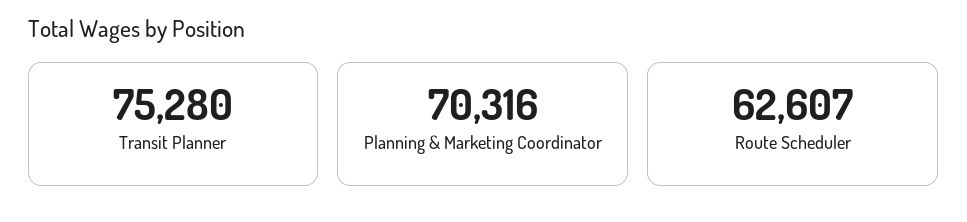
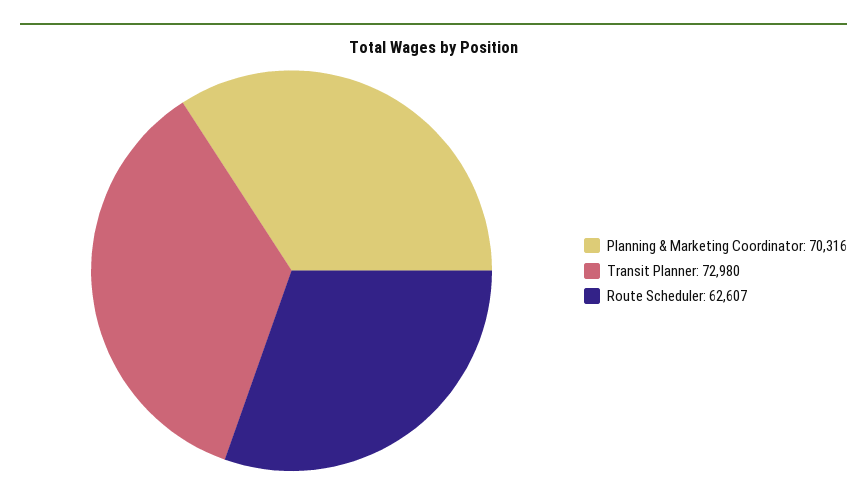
Transit Planner: 75280 -> 72980

